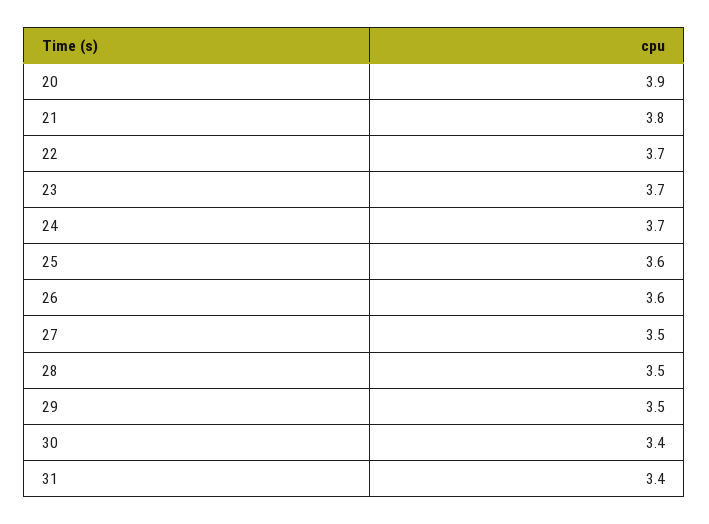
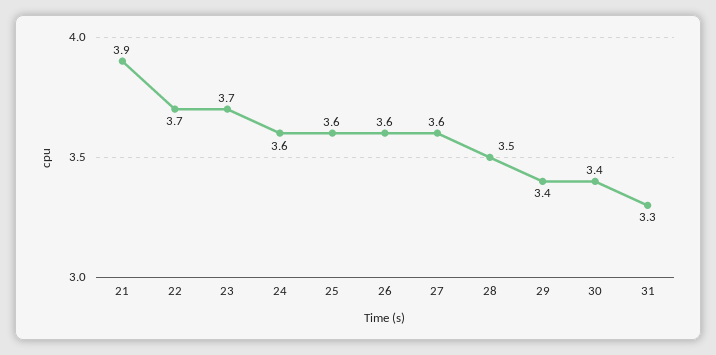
20: 3.9 -> none
21: 3.8 -> 3.9
24: 3.7 -> 3.6
27: 3.5 -> 3.6
29: 3.5 -> 3.4
31: 3.4 -> 3.3

